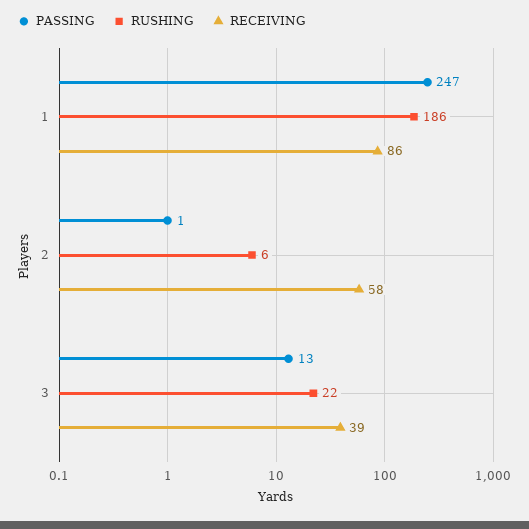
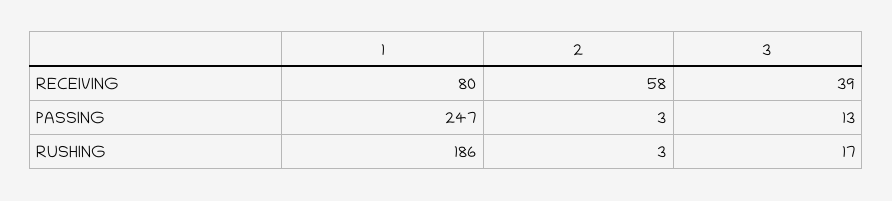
RECEIVING, 1: 86 -> 80
PASSING, 2: 1 -> 3
RUSHING, 2: 6 -> 3
RUSHING, 3: 22 -> 17

